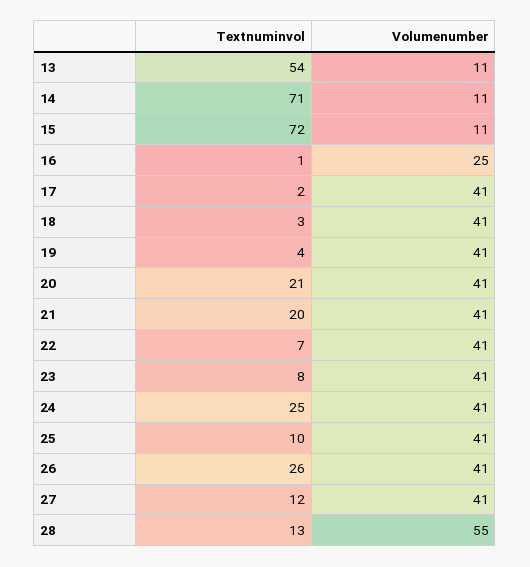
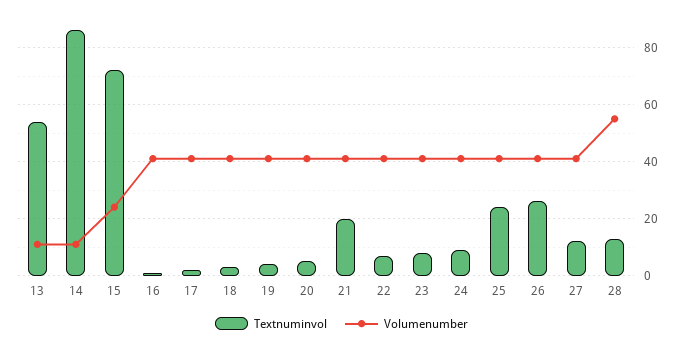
Textnuminvol, 14: 71 -> 85
Volumenumber, 15: 11 -> 25
Volumenumber, 16: 25 -> 40
Textnuminvol, 20: 21 -> 5
Textnuminvol, 24: 25 -> 10
Textnuminvol, 25: 10 -> 25

